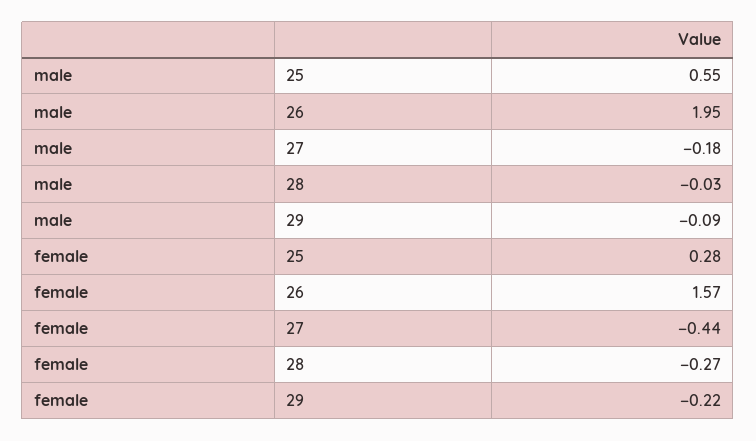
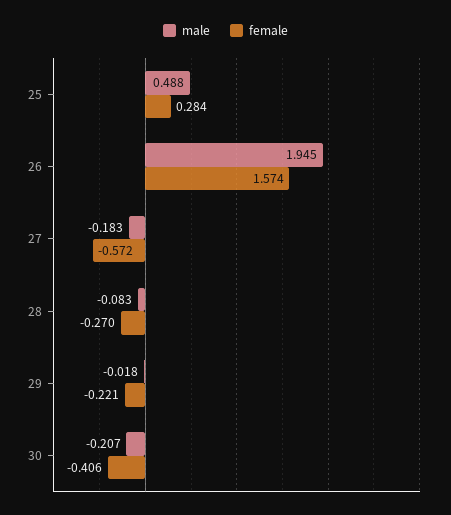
male, 25: 0.55 -> 0.488
male, 28: -0.03 -> -0.083
male, 29: -0.09 -> -0.018
female, 27: -0.44 -> -0.572
male, 30: none -> -0.207
female, 30: none -> -0.406

